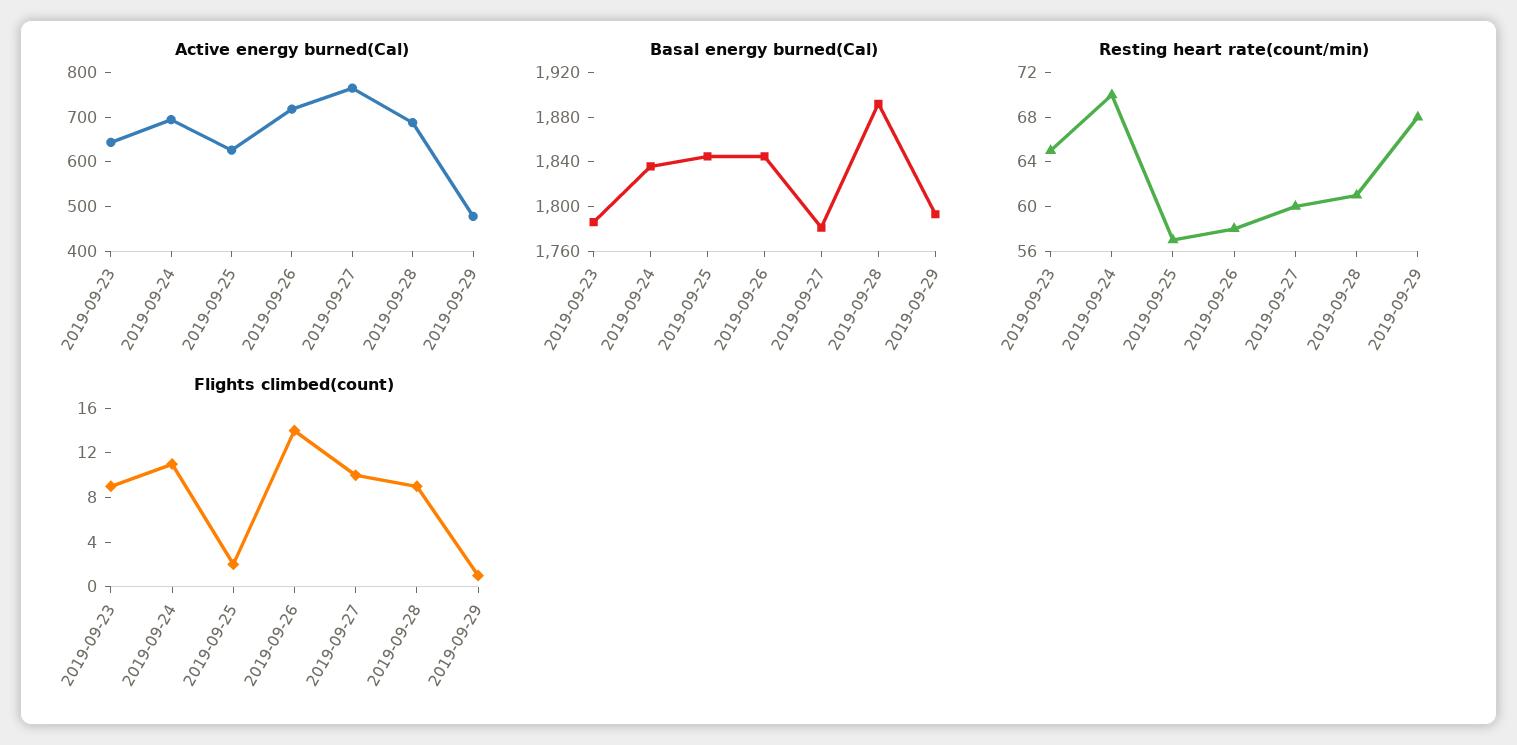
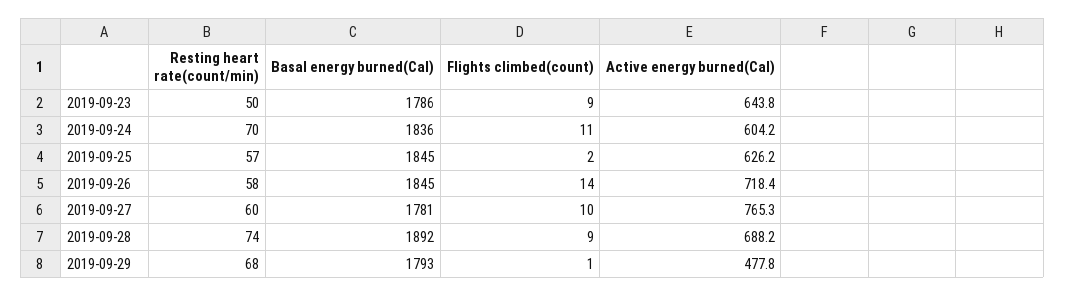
Active energy burned(Cal), 2019-09-24: 700 -> 604.2
Resting heart rate(count/min), 2019-09-23: 65 -> 50
Resting heart rate(count/min), 2019-09-28: 61 -> 74

